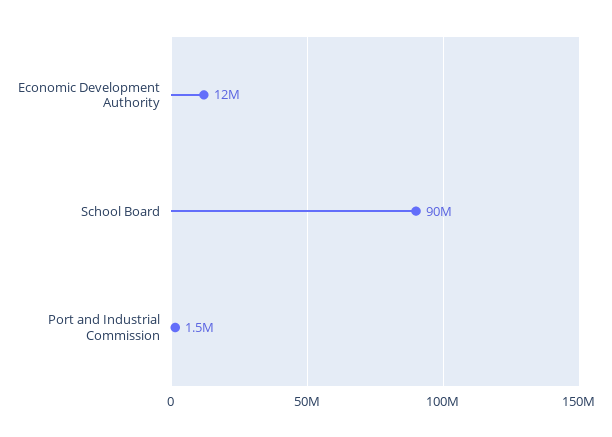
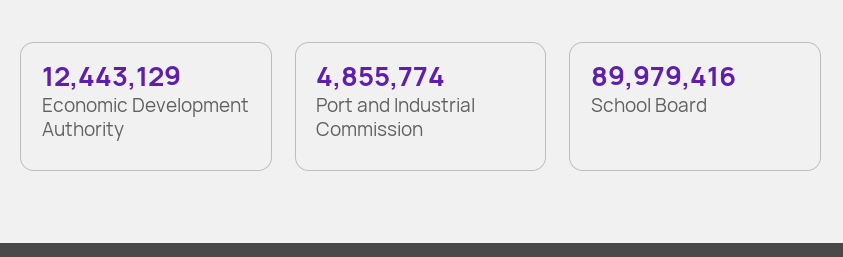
Port and Industrial Commission: 1500000 -> 4855774

